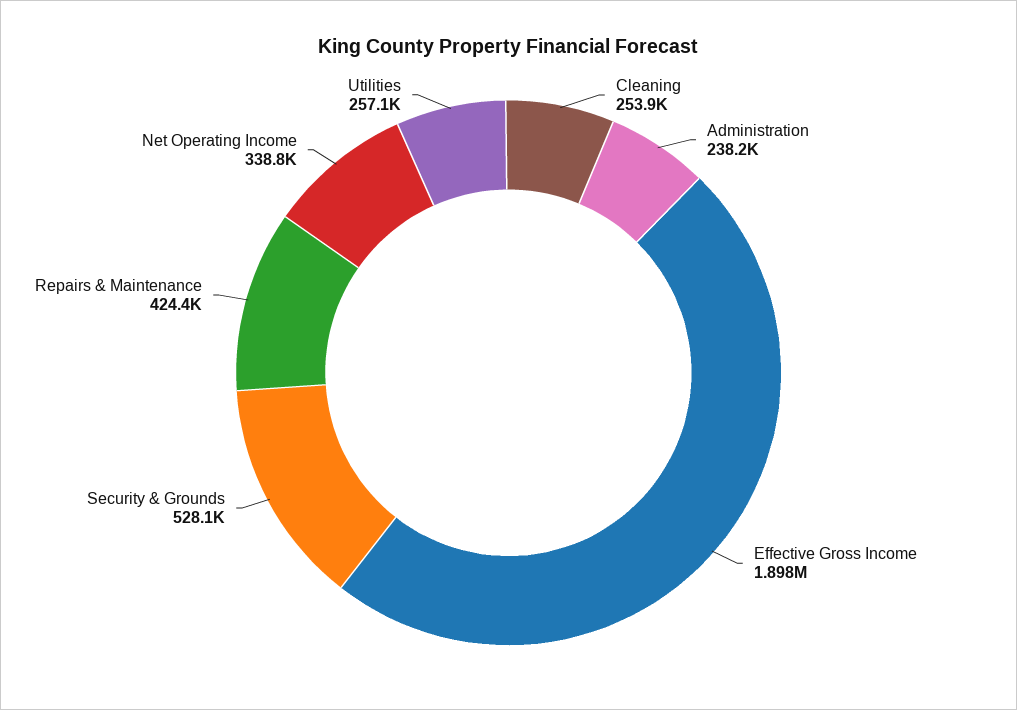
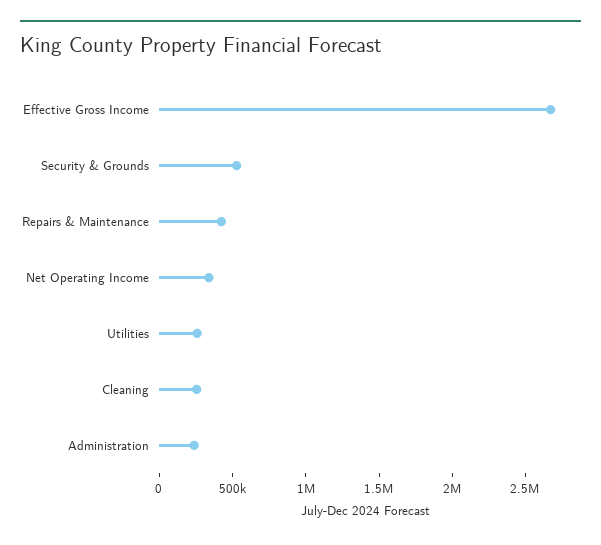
Effective Gross Income: 1898000 -> 2700000

